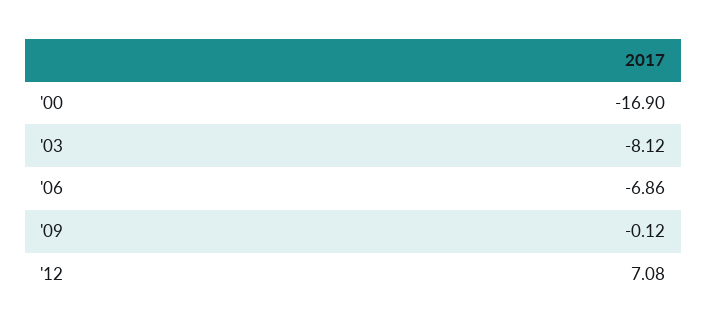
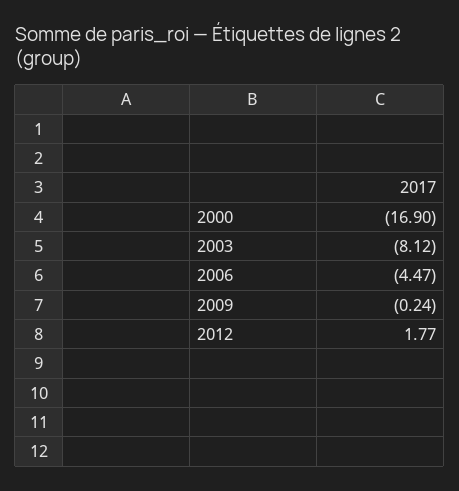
'06: -6.86 -> -4.47
'09: -0.12 -> -0.24
'12: 7.08 -> 1.77

